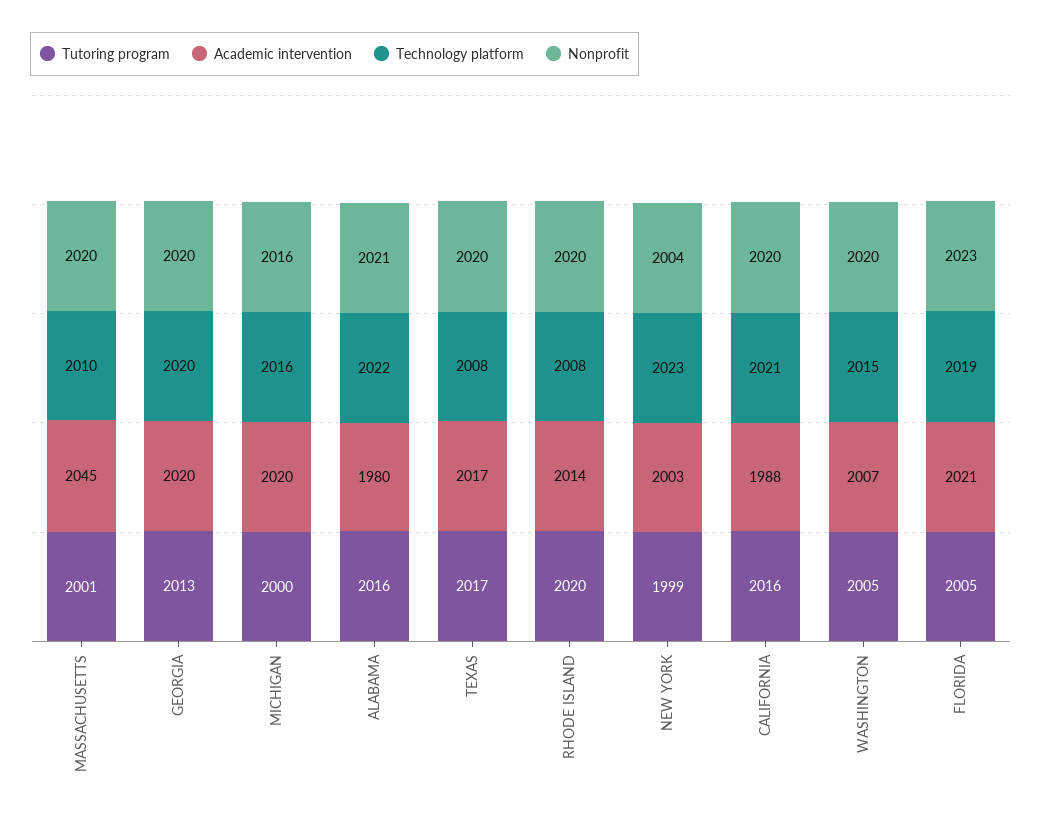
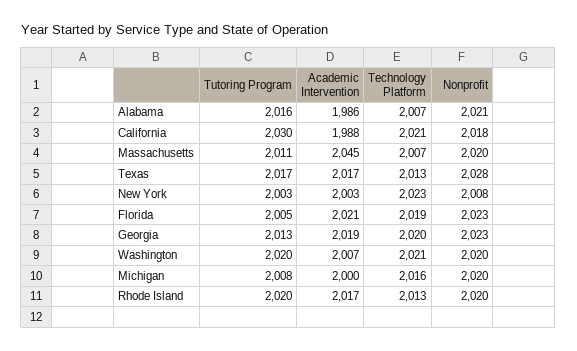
Tutoring program, MASSACHUSETTS: 2001 -> 2011
Technology platform, MASSACHUSETTS: 2010 -> 2007
Academic intervention, GEORGIA: 2020 -> 2019
Nonprofit, GEORGIA: 2020 -> 2023
Tutoring program, MICHIGAN: 2000 -> 2008
Academic intervention, MICHIGAN: 2020 -> 2000
Nonprofit, MICHIGAN: 2016 -> 2020
Academic intervention, ALABAMA: 1980 -> 1986
Technology platform, ALABAMA: 2022 -> 2007
Technology platform, TEXAS: 2008 -> 2013
Nonprofit, TEXAS: 2020 -> 2028
Academic intervention, RHODE ISLAND: 2014 -> 2017
Technology platform, RHODE ISLAND: 2008 -> 2013
Tutoring program, NEW YORK: 1999 -> 2003
Nonprofit, NEW YORK: 2004 -> 2008
Tutoring program, CALIFORNIA: 2016 -> 2030
Nonprofit, CALIFORNIA: 2020 -> 2018
Tutoring program, WASHINGTON: 2005 -> 2020
Technology platform, WASHINGTON: 2015 -> 2021

